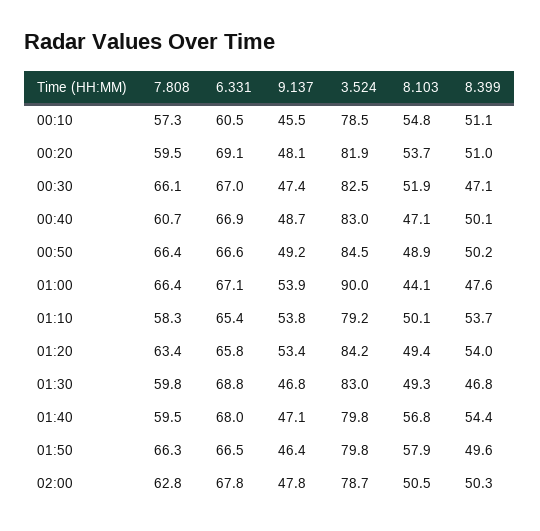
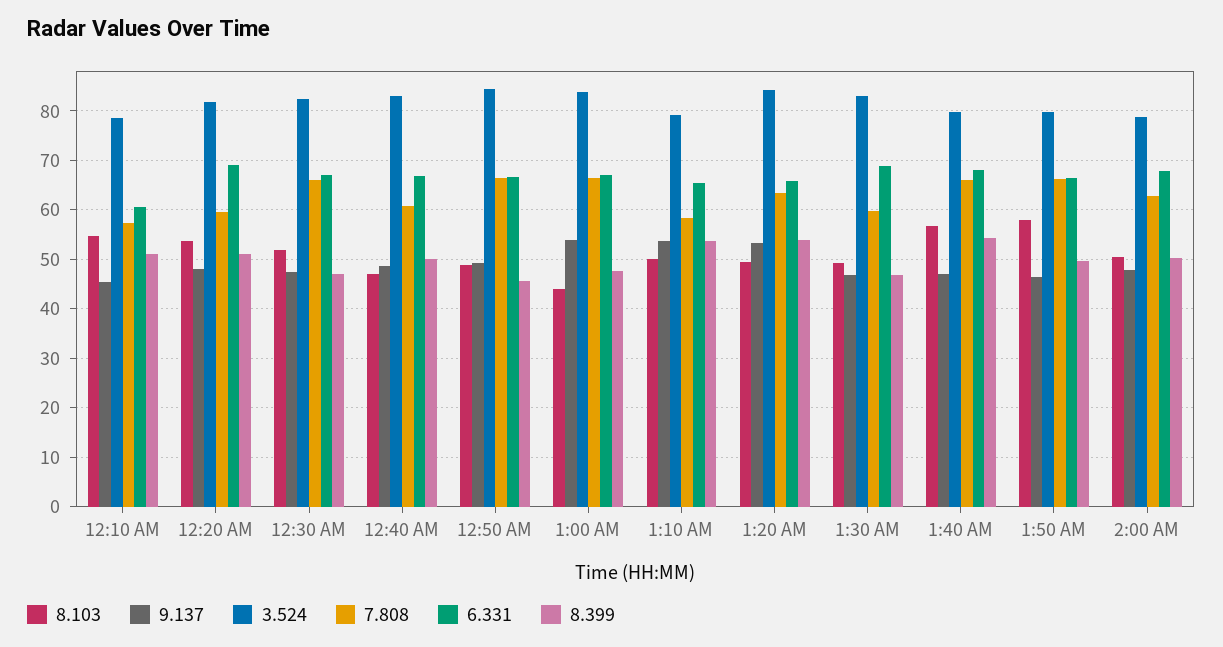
8.399, 00:50: 50.2 -> 46
3.524, 01:00: 90 -> 84
7.808, 01:40: 59.5 -> 66

